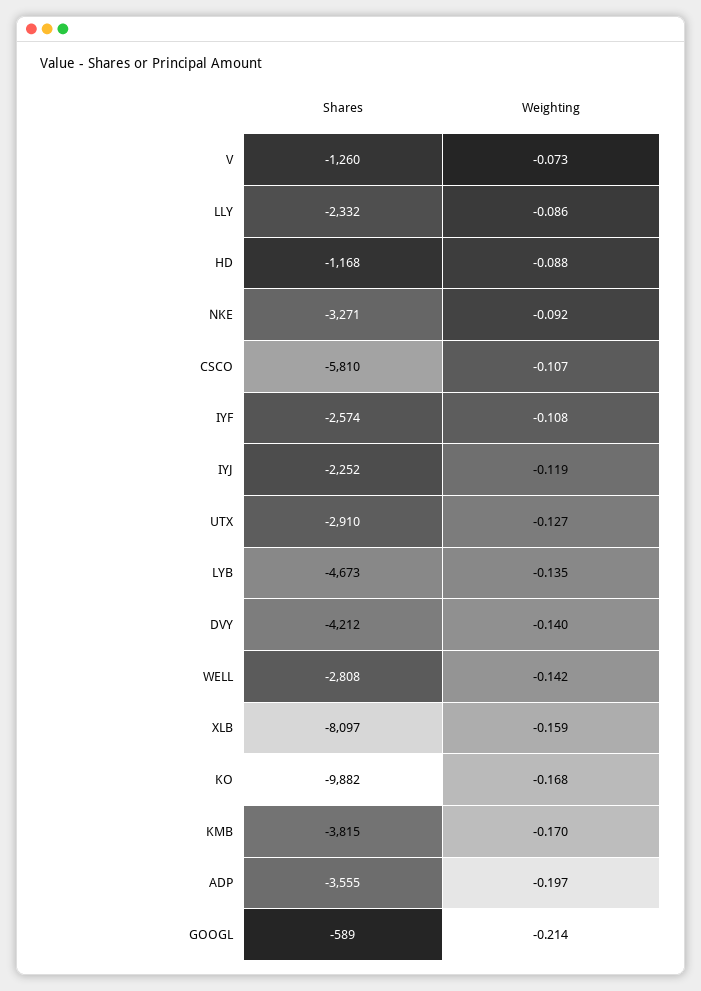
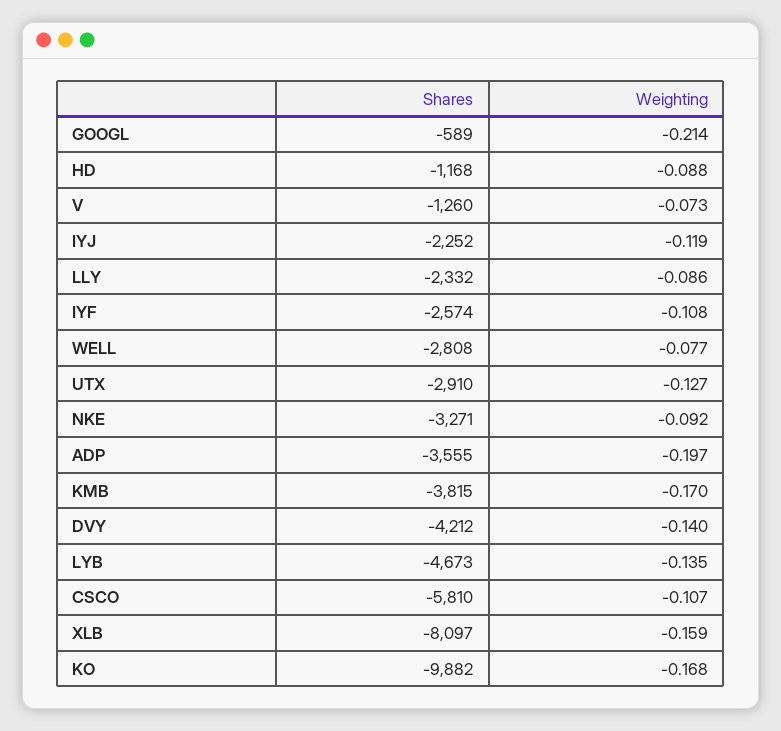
Weighting, WELL: -0.142 -> -0.077

